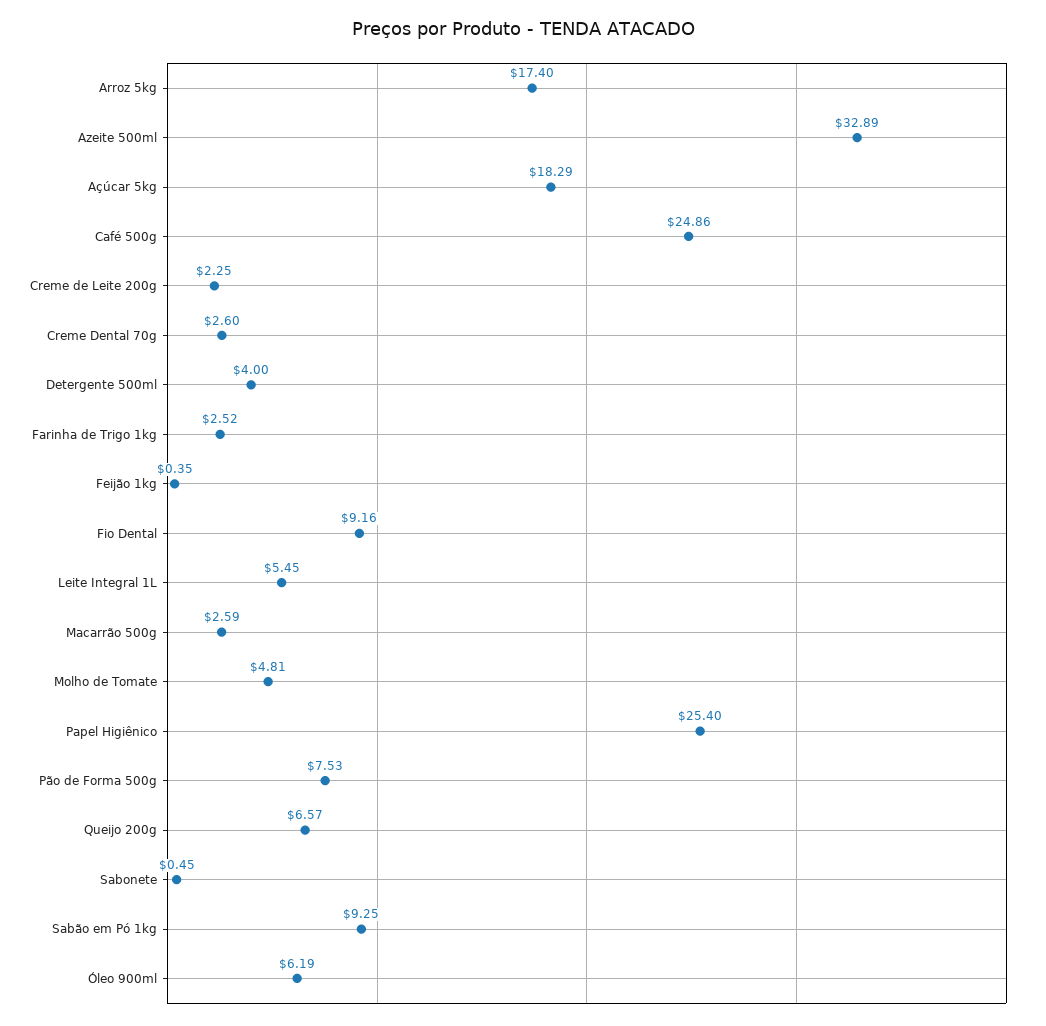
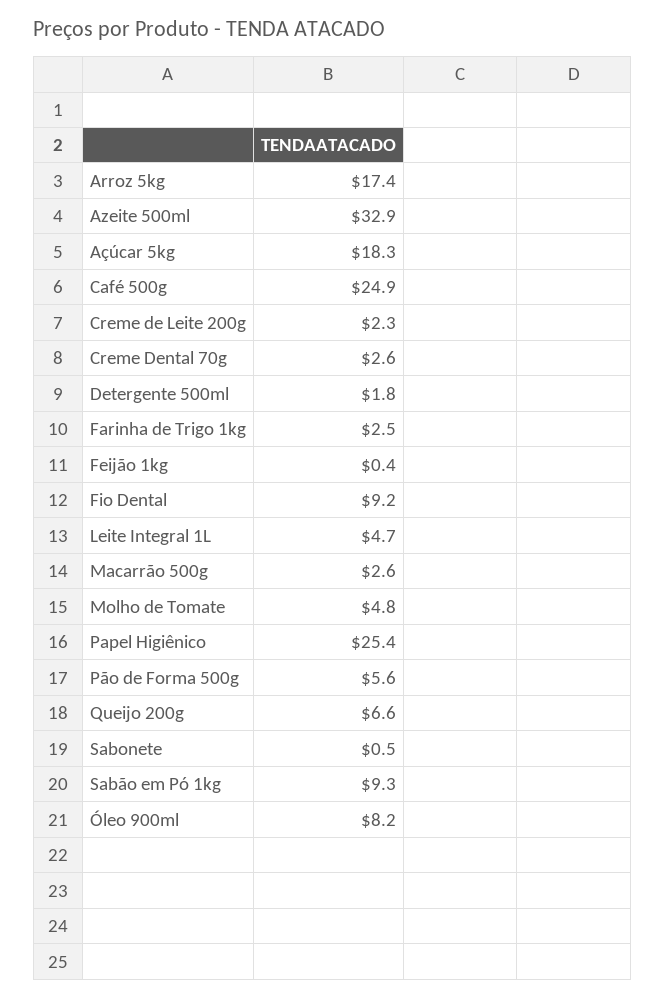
Detergente 500ml: 4 -> 1.8
Leite Integral 1L: 5.45 -> 4.7
Pão de Forma 500g: 7.53 -> 5.6
Óleo 900ml: 6.19 -> 8.2

